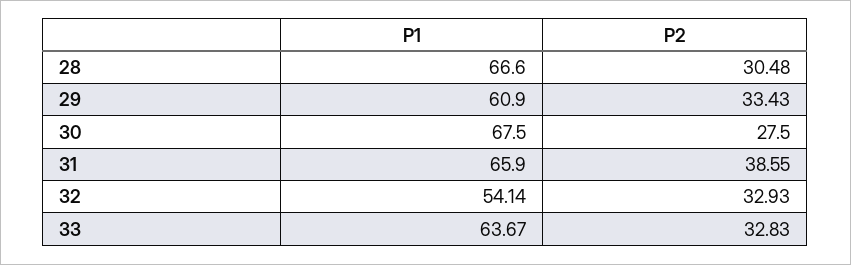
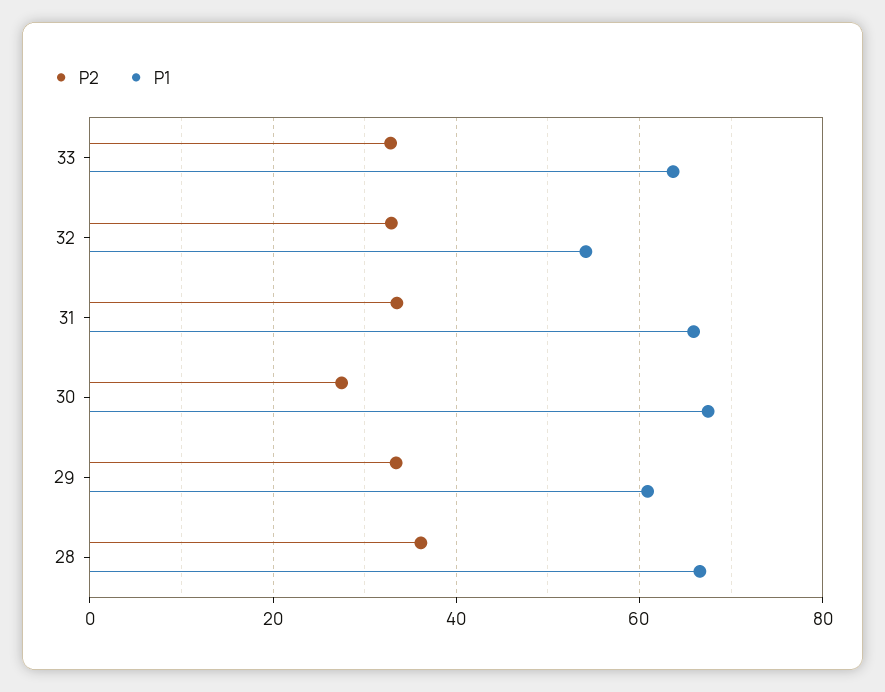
P2, 28: 30.48 -> 36
P2, 31: 38.55 -> 34

